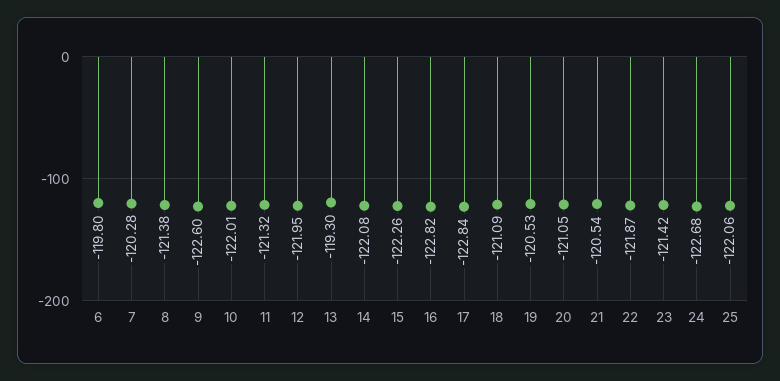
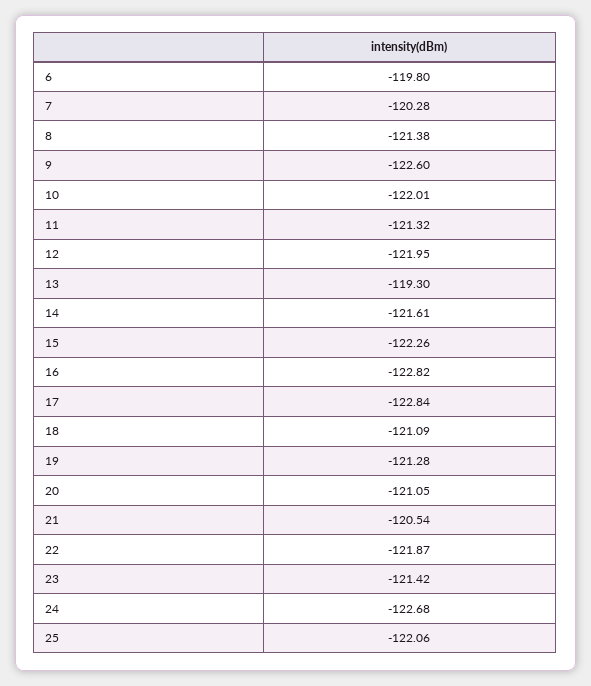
14: -122.08 -> -121.61
19: -120.53 -> -121.28

